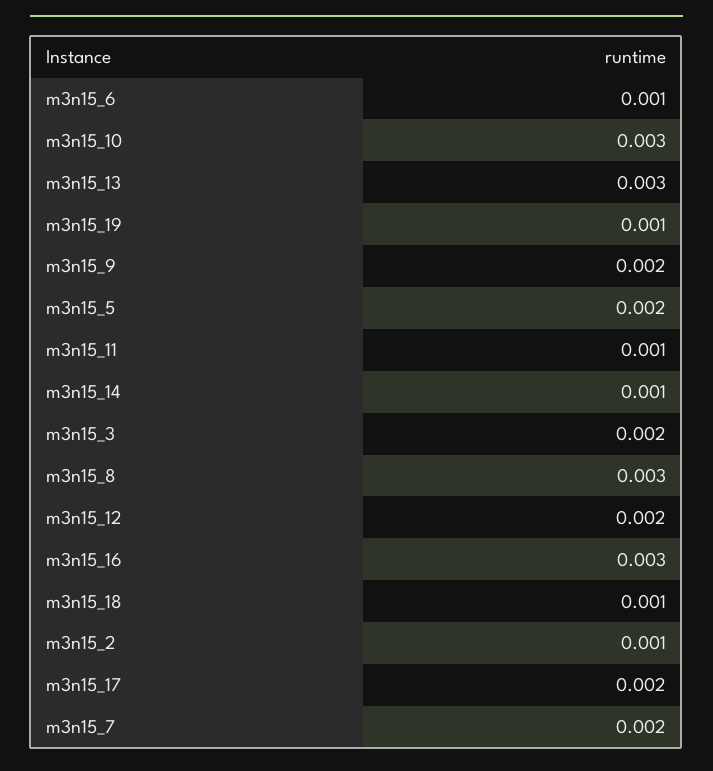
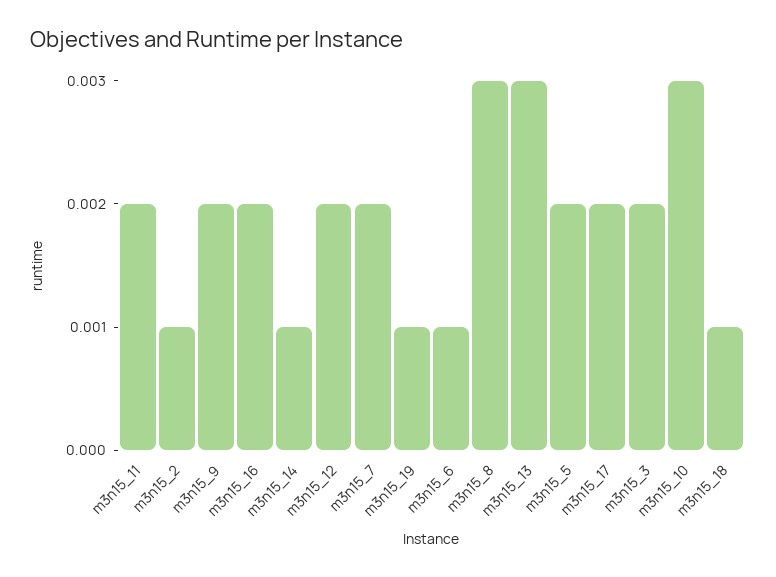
m3n15_11: 0.001 -> 0.002
m3n15_16: 0.003 -> 0.002

